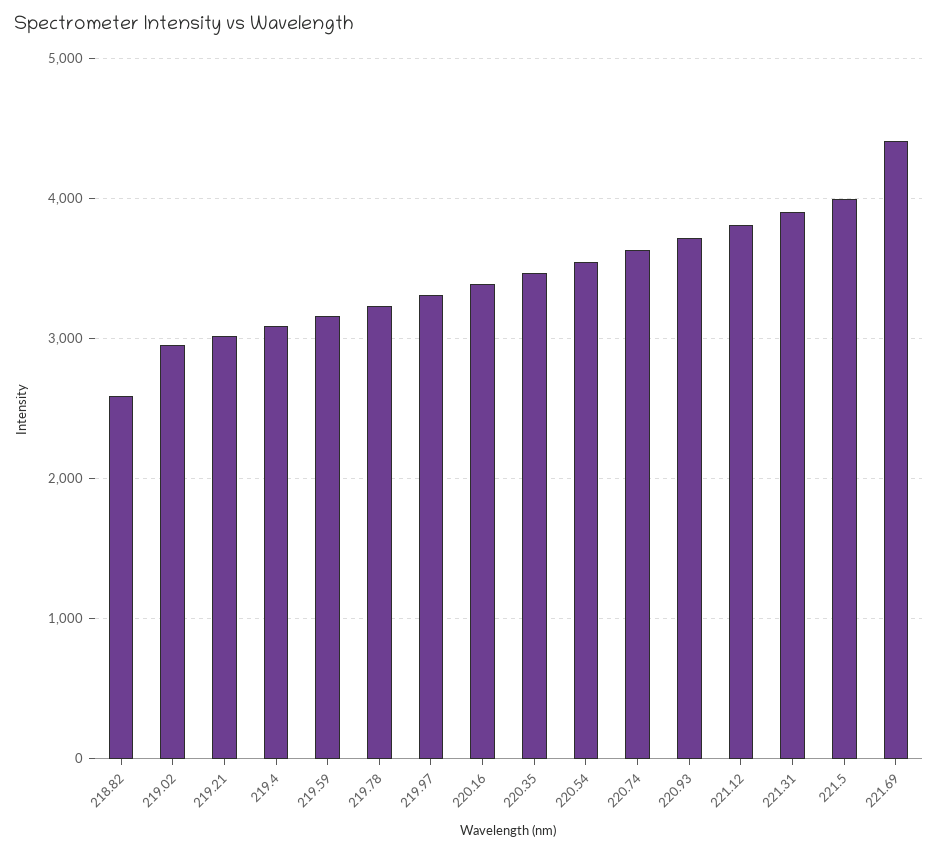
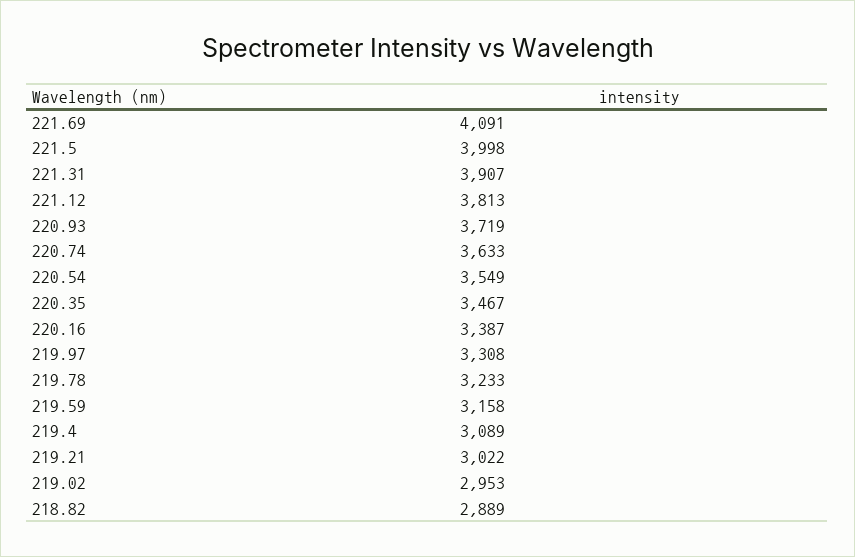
218.82: 2600 -> 2889
221.69: 4400 -> 4091

